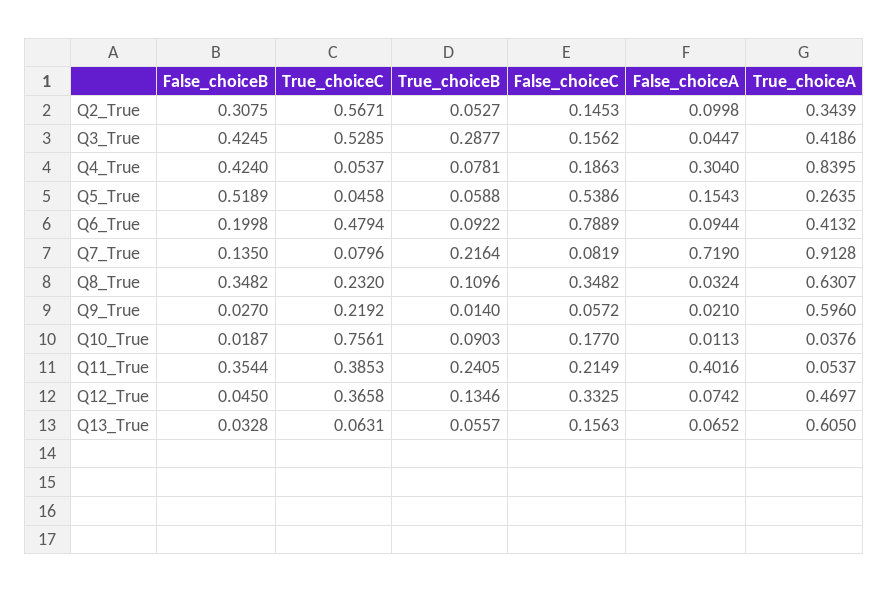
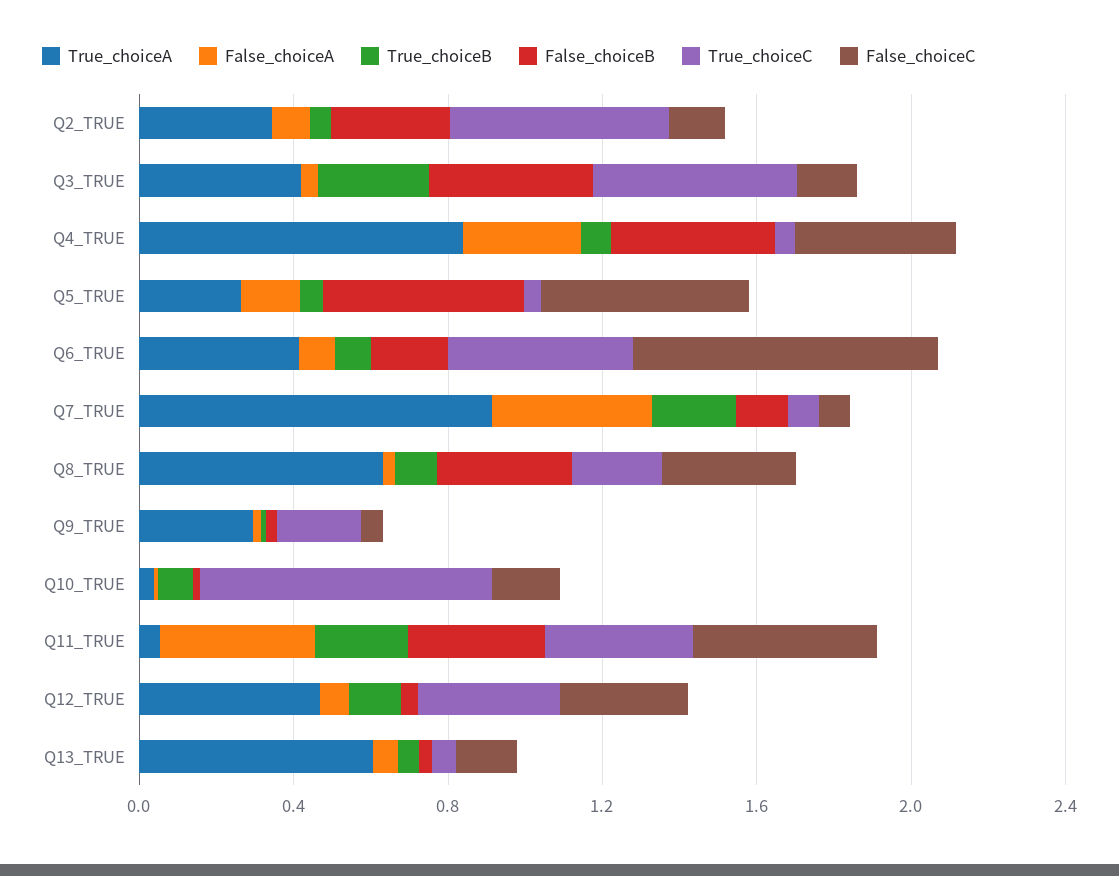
False_choiceC, Q4_True: 0.1863 -> 0.4
False_choiceA, Q7_True: 0.719 -> 0.4
True_choiceA, Q9_True: 0.596 -> 0.3
False_choiceC, Q11_True: 0.2149 -> 0.5

